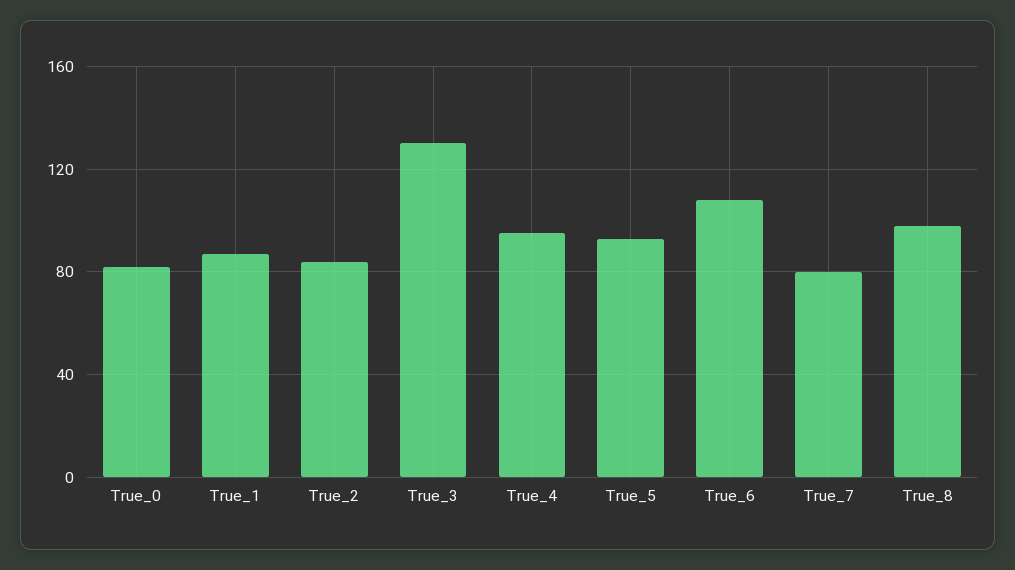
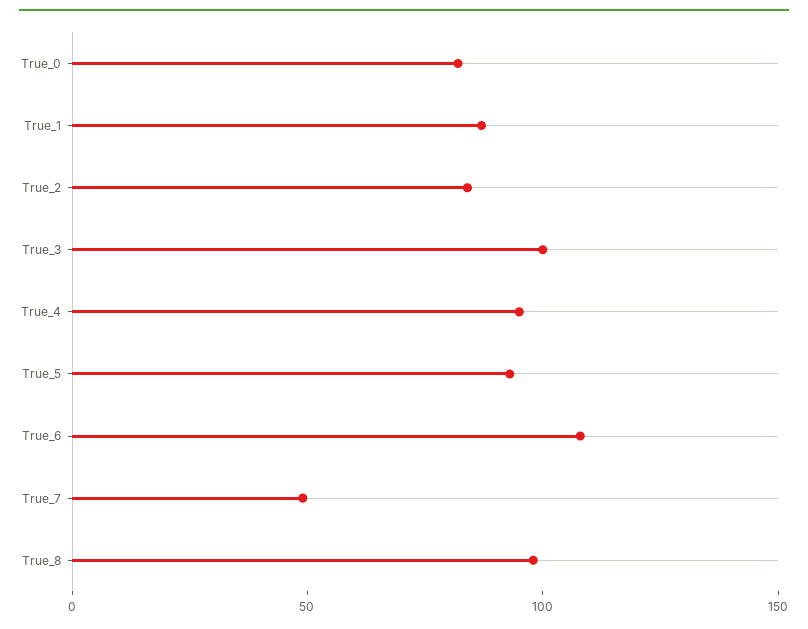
True_3: 130 -> 100
True_7: 80 -> 50

